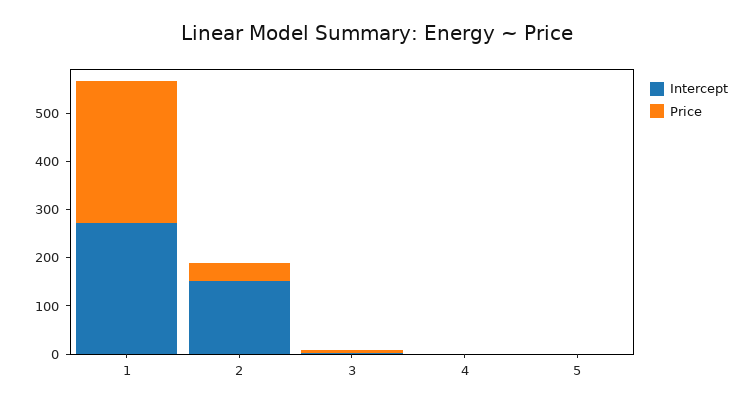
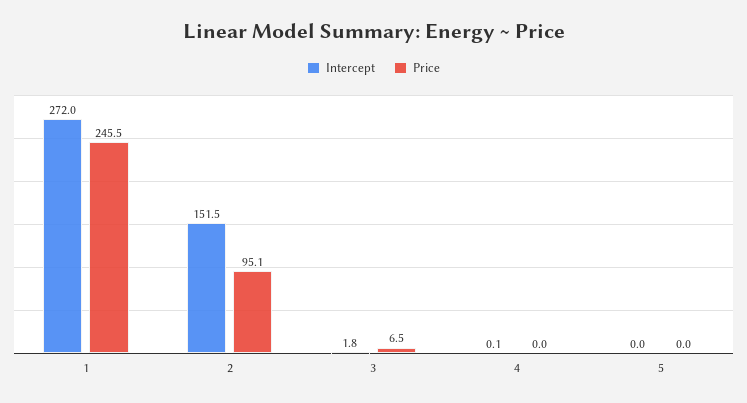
Price, 1: 300 -> 245.5
Price, 2: 40 -> 95.1

